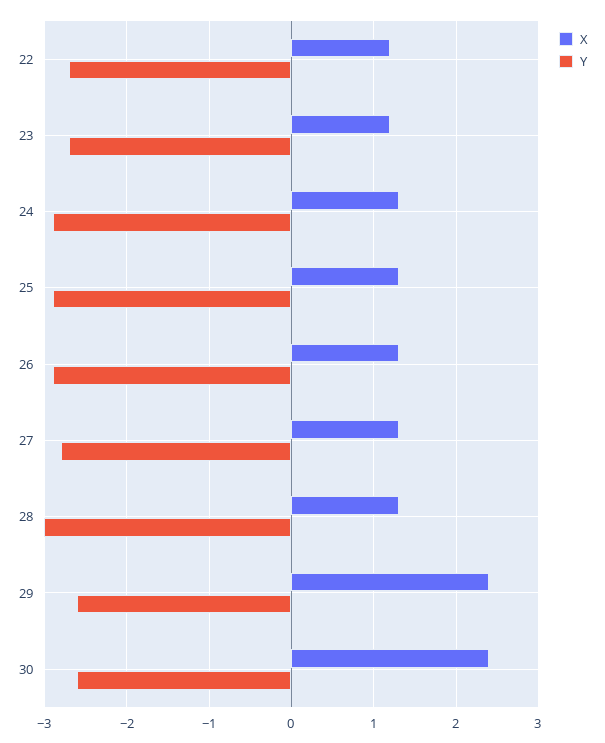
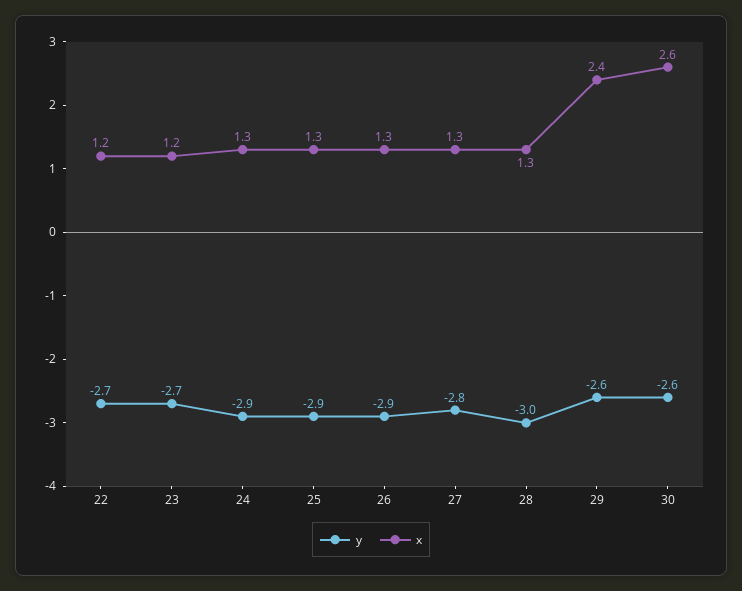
X, 30: 2.4 -> 2.6

